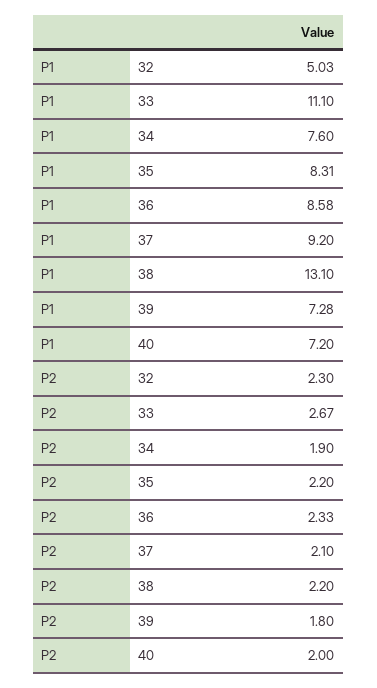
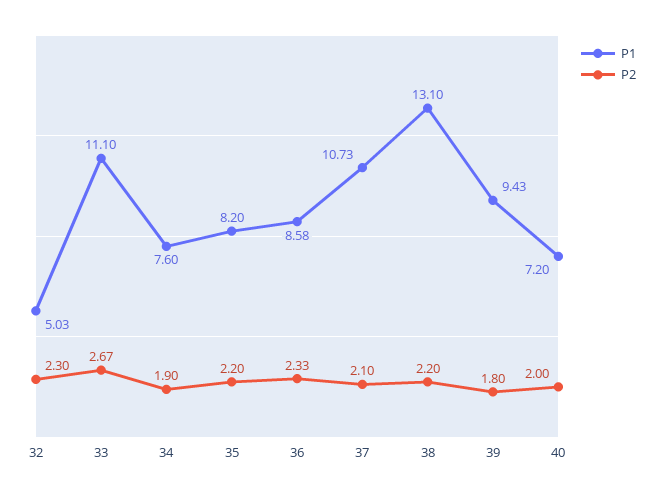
P1, 35: 8.31 -> 8.2
P1, 37: 9.2 -> 10.73
P1, 39: 7.28 -> 9.43

